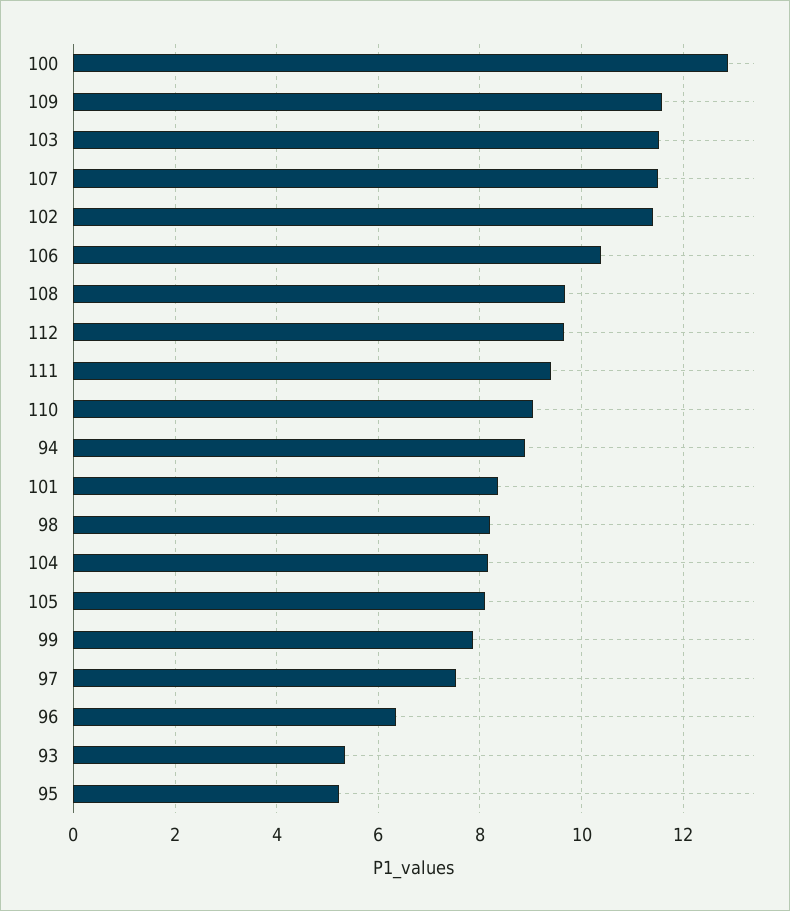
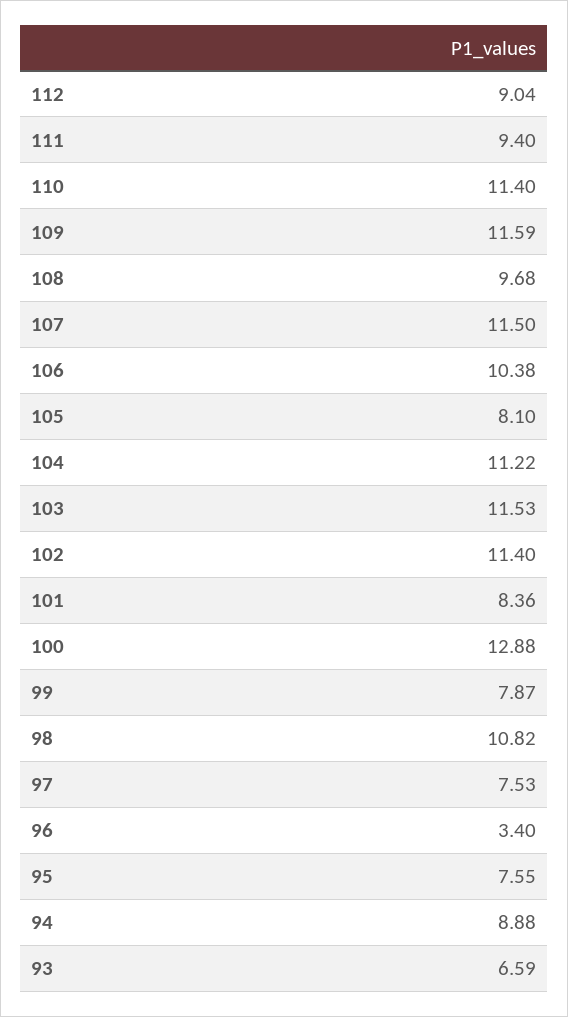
112: 9.6 -> 9.04
110: 9 -> 11.4
98: 8.2 -> 10.82
104: 8.2 -> 11.22
96: 6.4 -> 3.4
93: 5.4 -> 6.59
95: 5.2 -> 7.55

